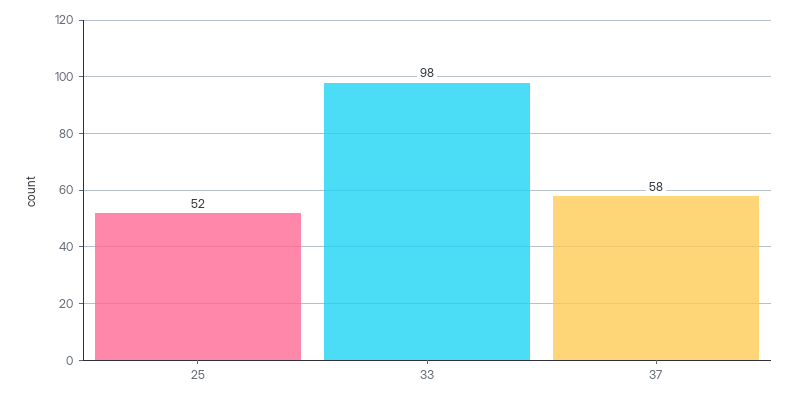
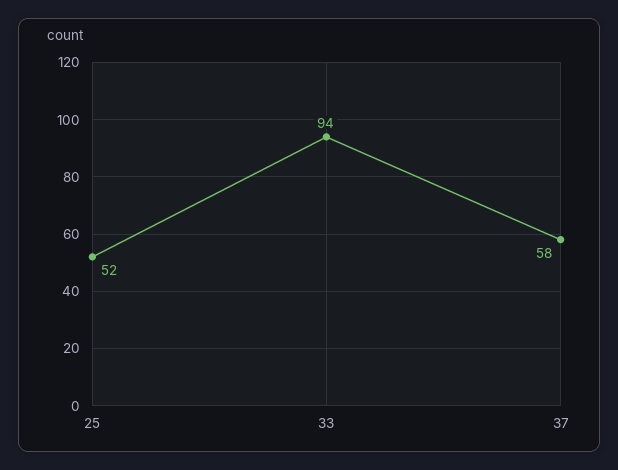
33: 98 -> 94

